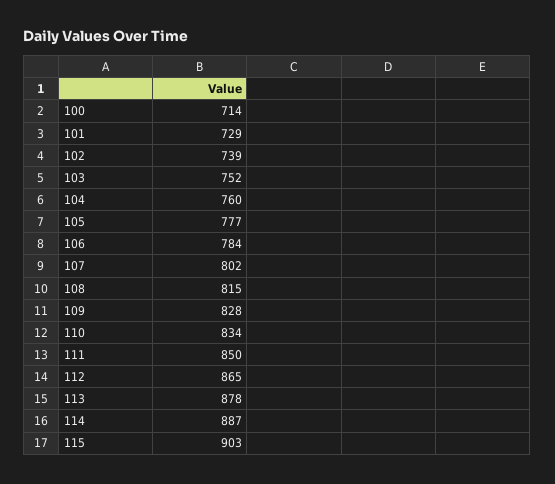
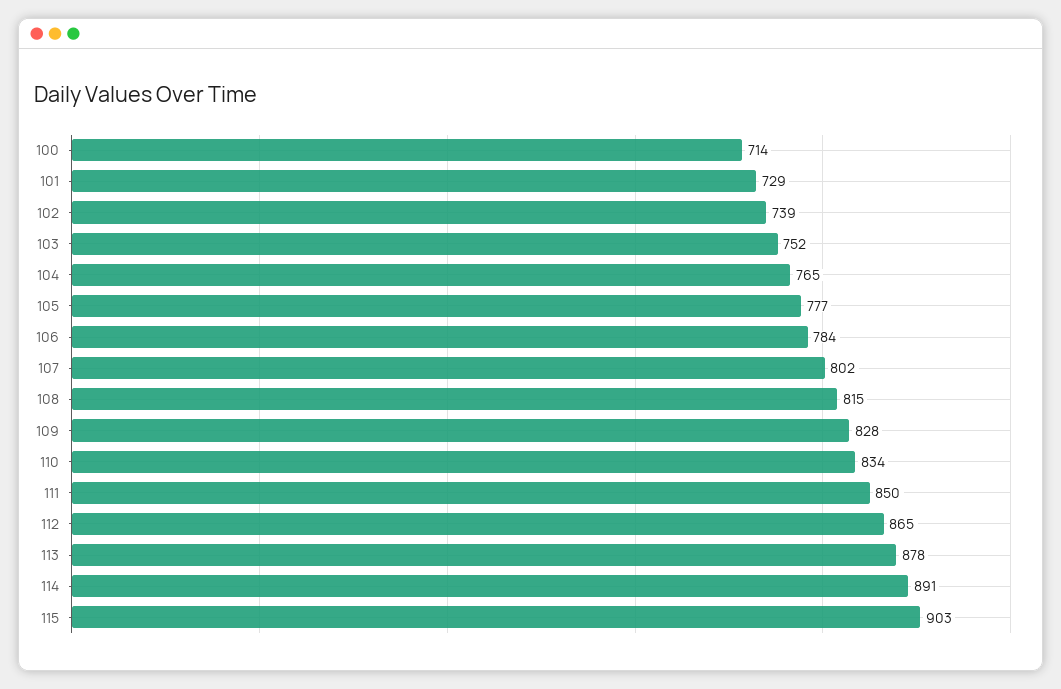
104: 760 -> 765
114: 887 -> 891

